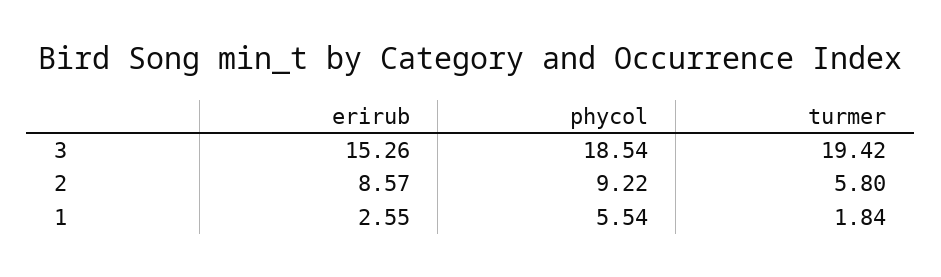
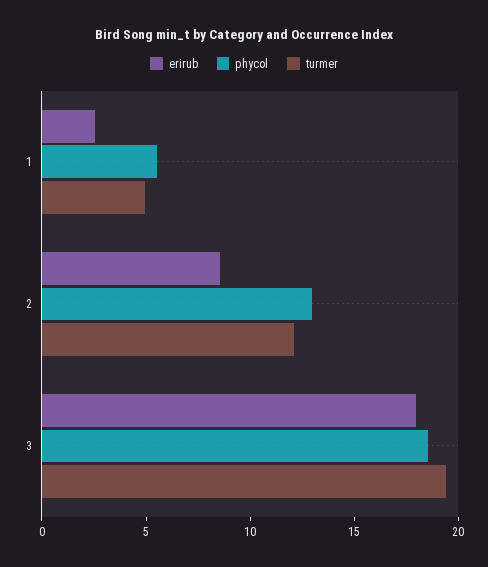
erirub, 3: 15.26 -> 18
phycol, 2: 9.22 -> 13
turmer, 2: 5.8 -> 12
turmer, 1: 1.84 -> 5

